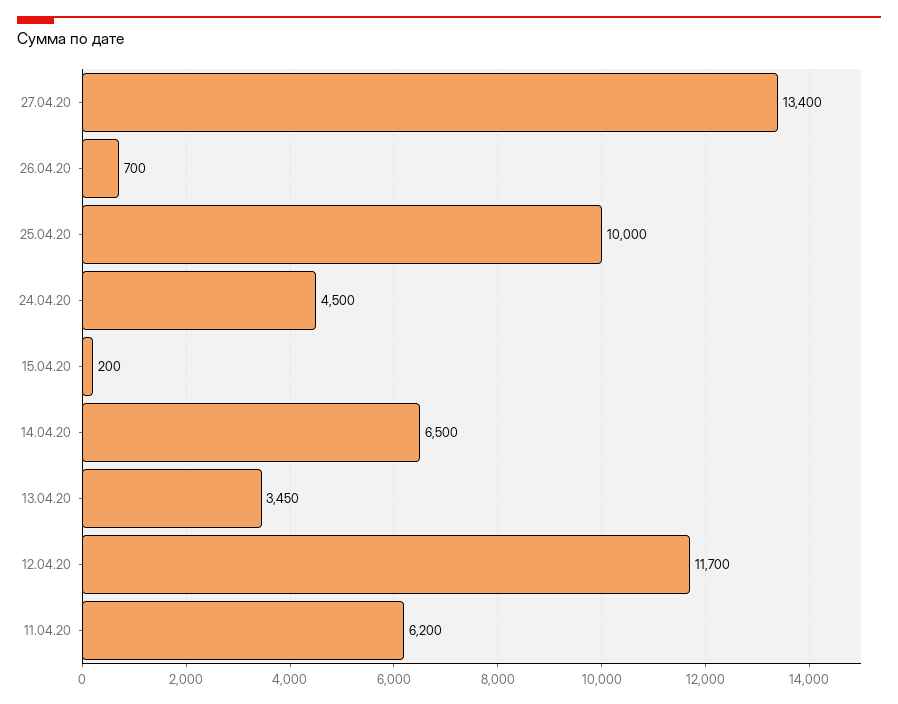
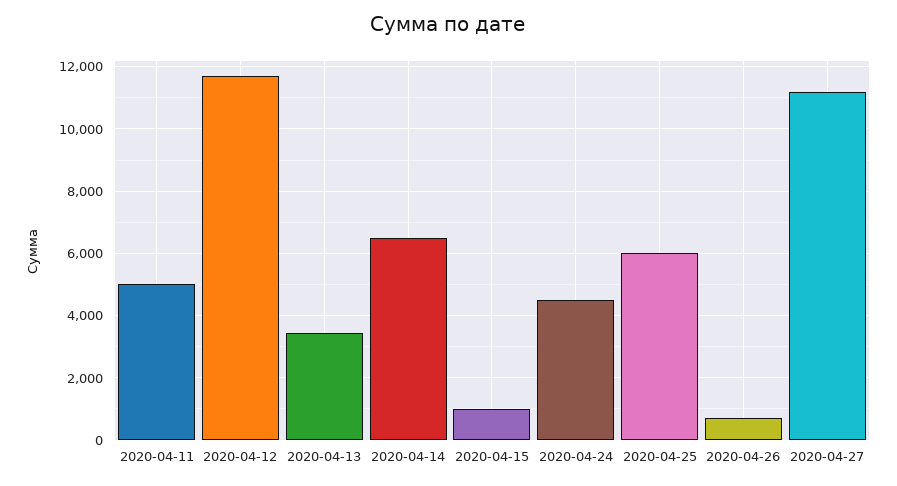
27.04.20: 13400 -> 11200
25.04.20: 10000 -> 6000
15.04.20: 200 -> 1000
11.04.20: 6200 -> 5000

